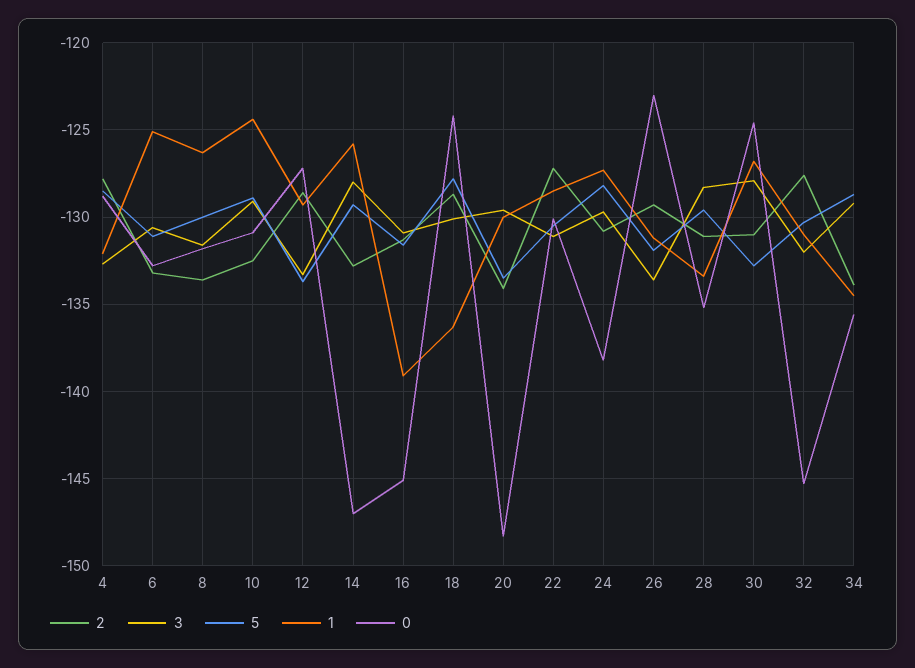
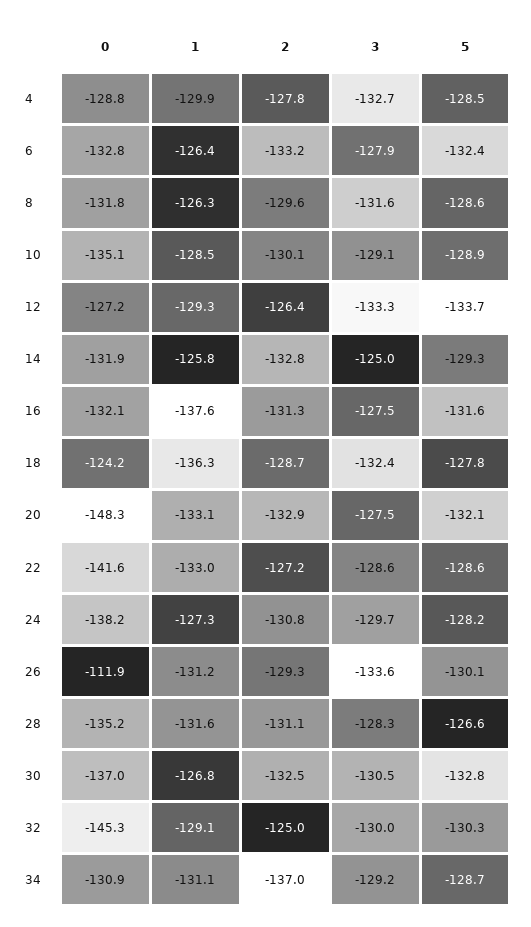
1, 4: -132 -> -129.9
3, 6: -130.5 -> -127.9
5, 6: -131 -> -132.4
1, 6: -125 -> -126.4
2, 8: -133.5 -> -129.6
5, 8: -130 -> -128.6
2, 10: -132.5 -> -130.1
1, 10: -124.5 -> -128.5
0, 10: -131 -> -135.1
2, 12: -128.5 -> -126.4
3, 14: -128 -> -125
0, 14: -147 -> -131.9
3, 16: -131 -> -127.5
1, 16: -139 -> -137.6
0, 16: -145 -> -132.1
3, 18: -130 -> -132.4
2, 20: -134 -> -132.9
3, 20: -129.5 -> -127.5
5, 20: -133.5 -> -132.1
1, 20: -130 -> -133.1
3, 22: -131 -> -128.6
5, 22: -130.5 -> -128.6
1, 22: -128.5 -> -133
0, 22: -130 -> -141.6
5, 26: -132 -> -130.1
0, 26: -123 -> -111.9
5, 28: -129.5 -> -126.6
1, 28: -133.5 -> -131.6
2, 30: -131 -> -132.5
3, 30: -128 -> -130.5
0, 30: -124.5 -> -137
2, 32: -127.5 -> -125
3, 32: -132 -> -130
1, 32: -131 -> -129.1
2, 34: -134 -> -137
1, 34: -134.5 -> -131.1
0, 34: -135.5 -> -130.9

